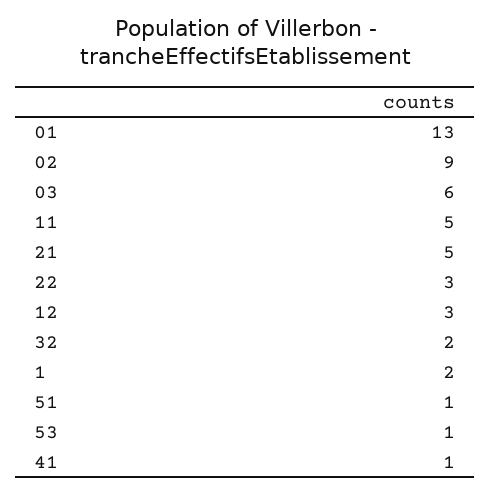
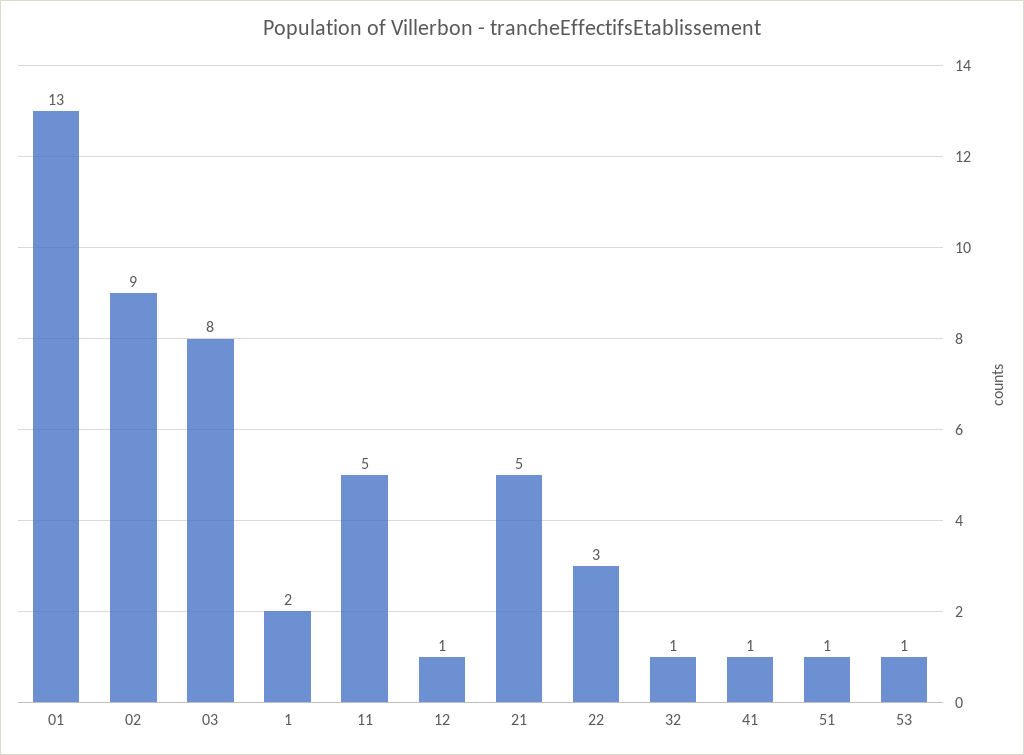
03: 6 -> 8
12: 3 -> 1
32: 2 -> 1

